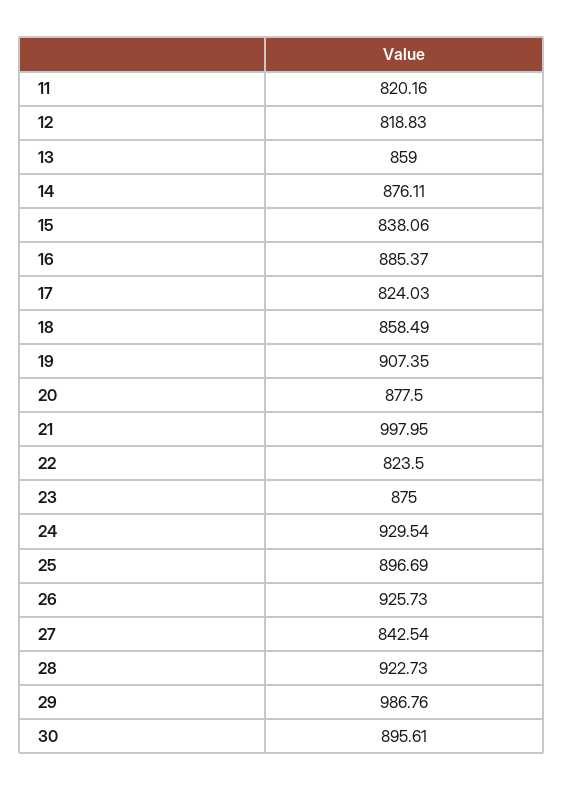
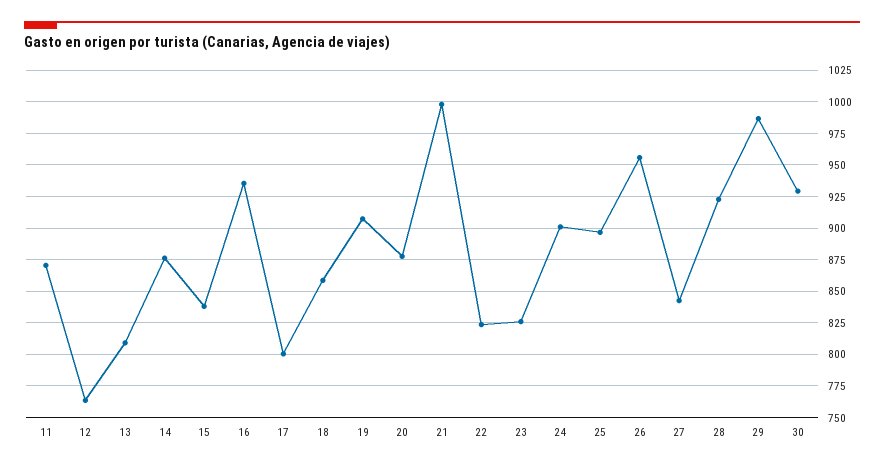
11: 820.16 -> 870
12: 818.83 -> 765
13: 859 -> 810
16: 885.37 -> 935
17: 824.03 -> 800
23: 875 -> 825
24: 929.54 -> 900
26: 925.73 -> 955
30: 895.61 -> 930

